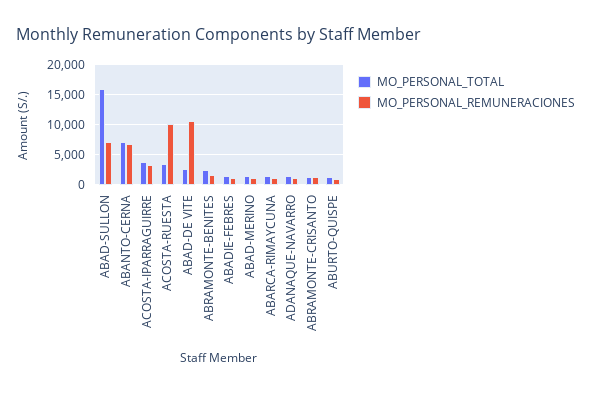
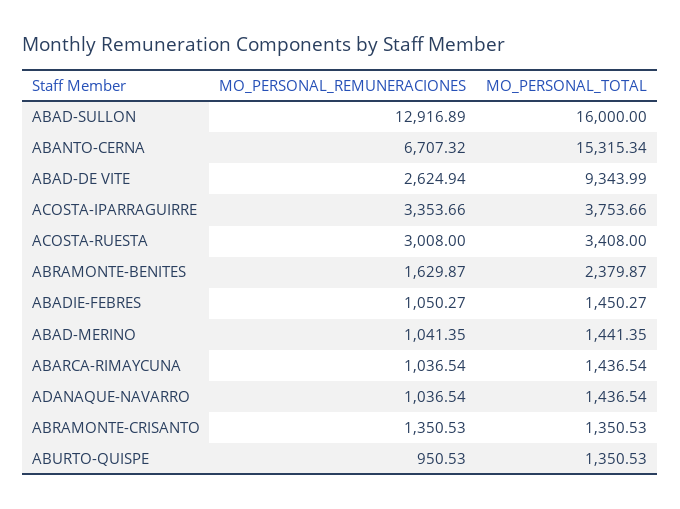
MO_PERSONAL_REMUNERACIONES, ABAD-SULLON: 7500 -> 12916.89
MO_PERSONAL_TOTAL, ABANTO-CERNA: 7500 -> 15315.34
MO_PERSONAL_REMUNERACIONES, ACOSTA-RUESTA: 10000 -> 3008
MO_PERSONAL_TOTAL, ABAD-DE VITE: 2500 -> 9343.99
MO_PERSONAL_REMUNERACIONES, ABAD-DE VITE: 10000 -> 2624.94

